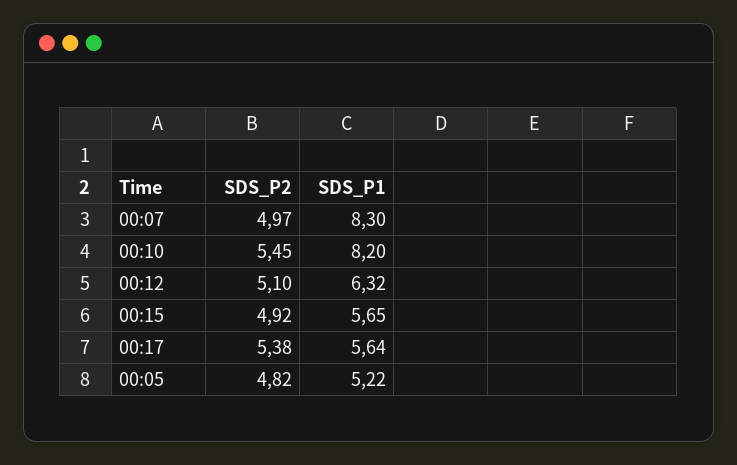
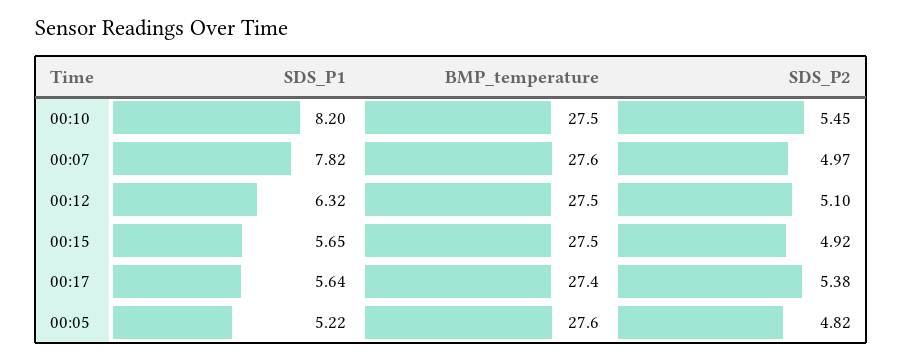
SDS_P1, 00:07: 8.3 -> 7.82
BMP_temperature, 00:10: none -> 27.5
BMP_temperature, 00:07: none -> 27.6
BMP_temperature, 00:12: none -> 27.5
BMP_temperature, 00:15: none -> 27.5
BMP_temperature, 00:17: none -> 27.4
BMP_temperature, 00:05: none -> 27.6

